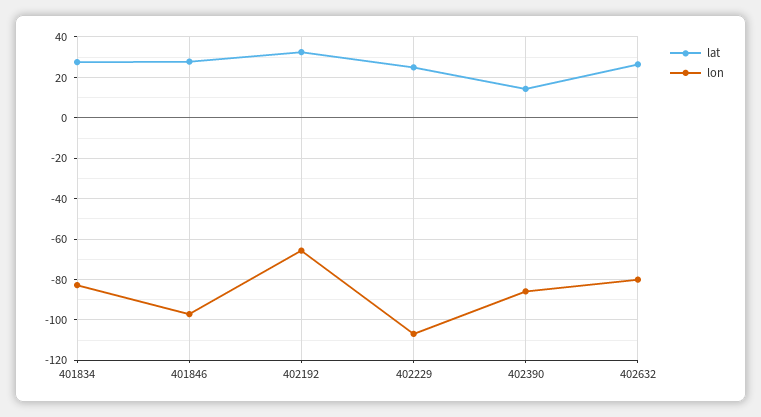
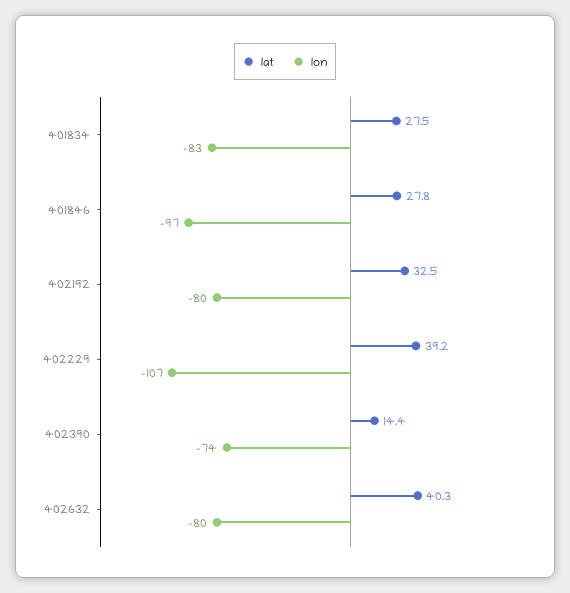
lon, 402192: -65 -> -80
lat, 402229: 25 -> 39.2
lon, 402390: -85 -> -74
lat, 402632: 25 -> 40.3

